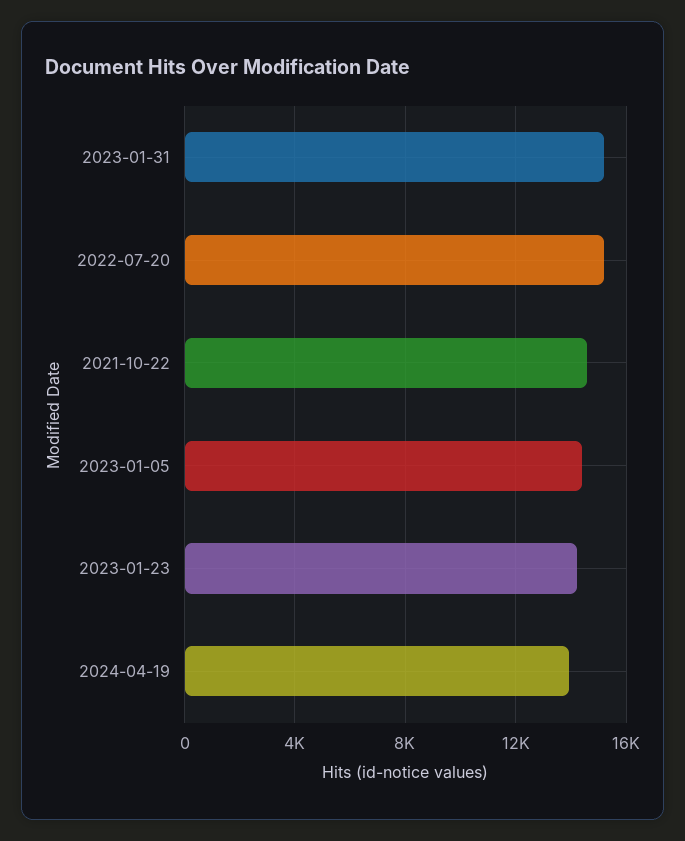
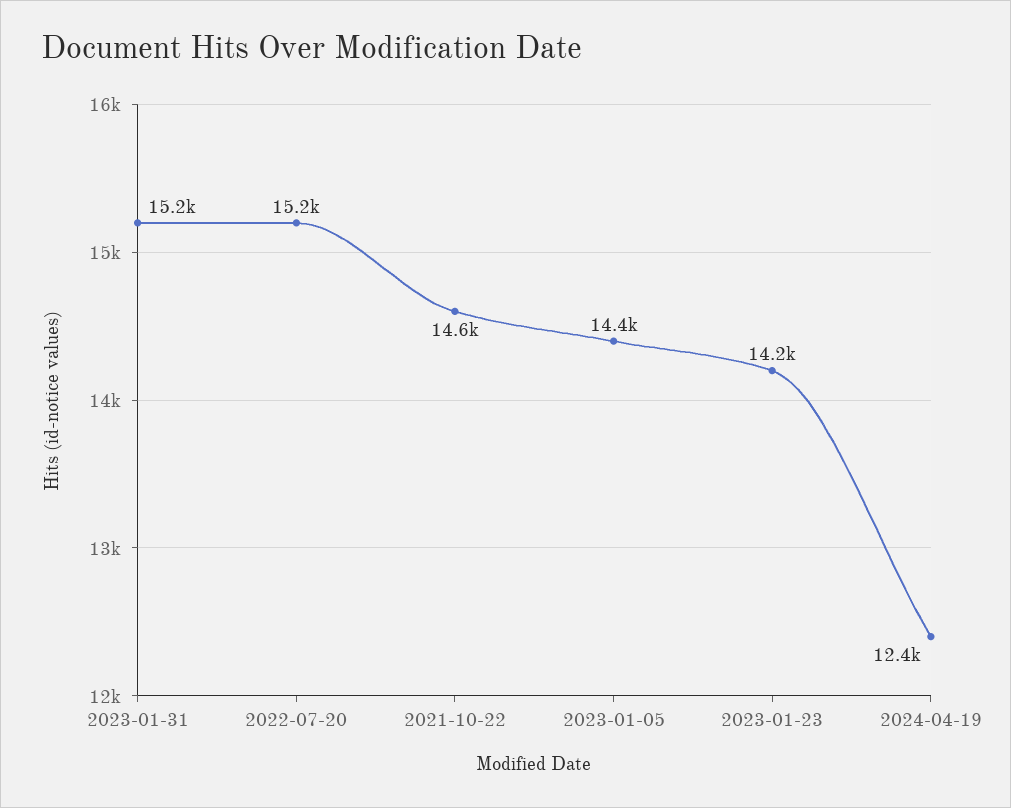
2024-04-19: 14000 -> 12400

